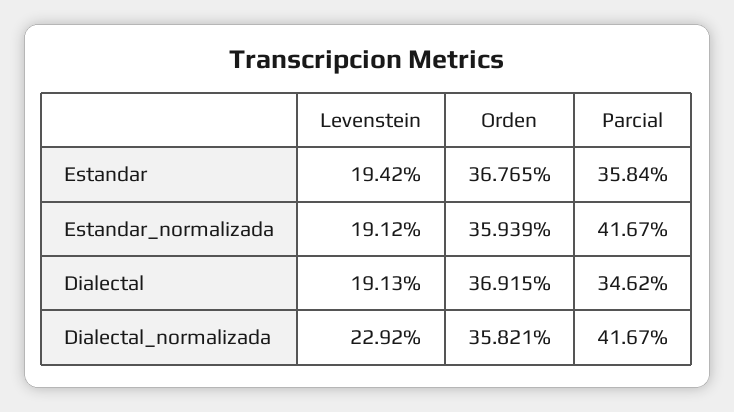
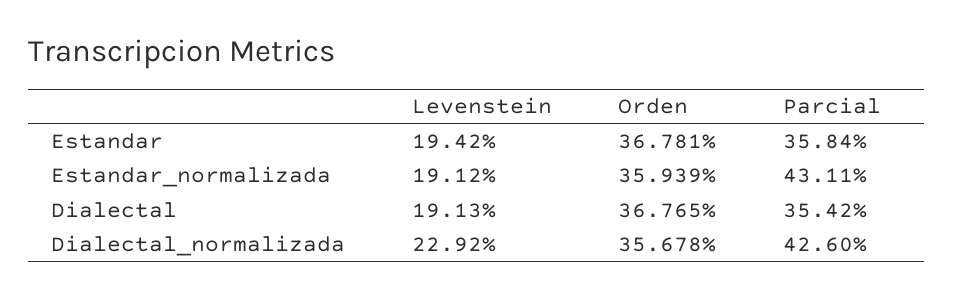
Orden, Estandar: 36.765 -> 36.781
Parcial, Estandar_normalizada: 41.67 -> 43.11
Orden, Dialectal: 36.915 -> 36.765
Parcial, Dialectal: 34.62 -> 35.42
Orden, Dialectal_normalizada: 35.821 -> 35.678
Parcial, Dialectal_normalizada: 41.67 -> 42.6

